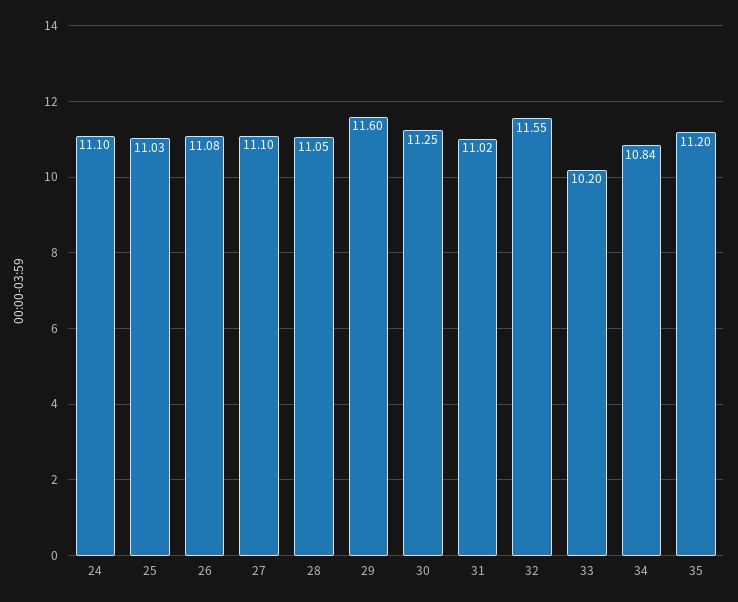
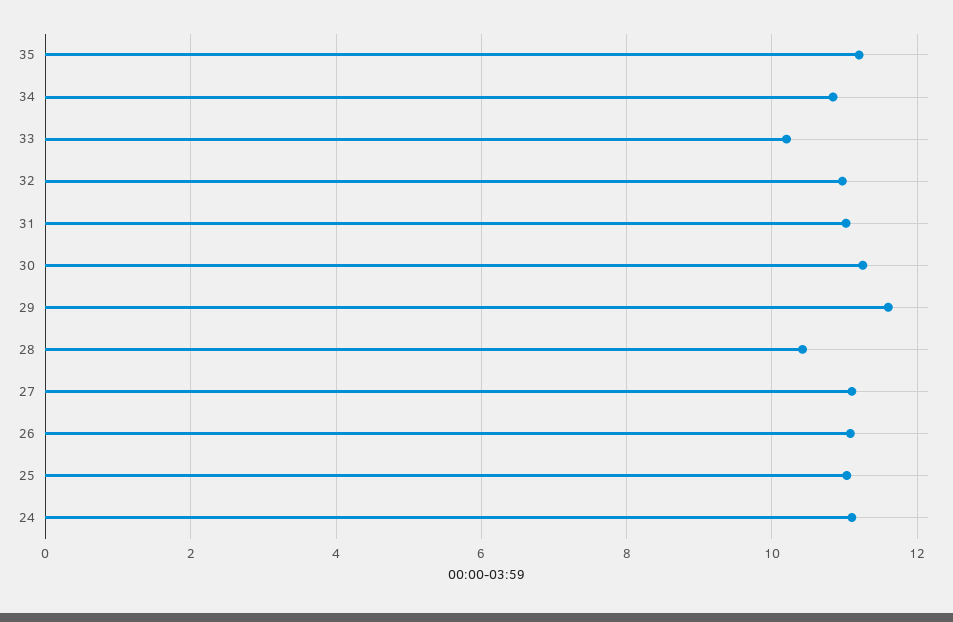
28: 11.05 -> 10.4
32: 11.55 -> 11

